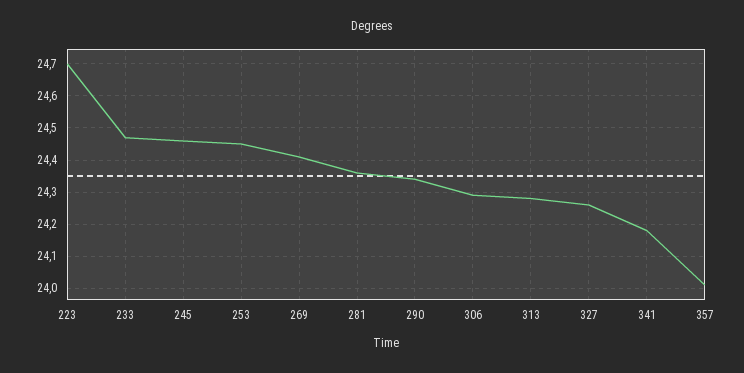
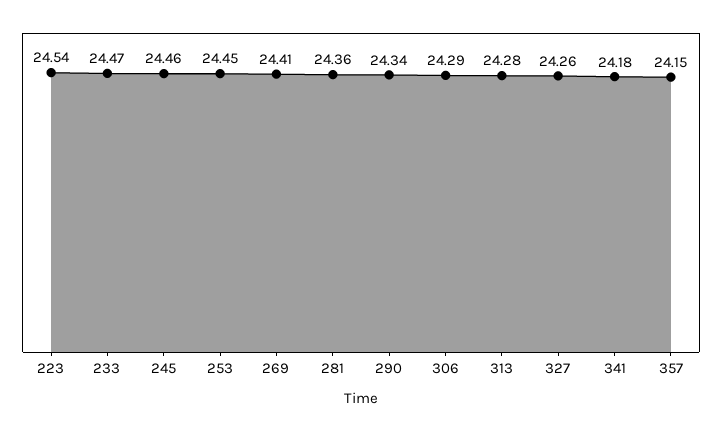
223: 24.7 -> 24.54
357: 24 -> 24.15

